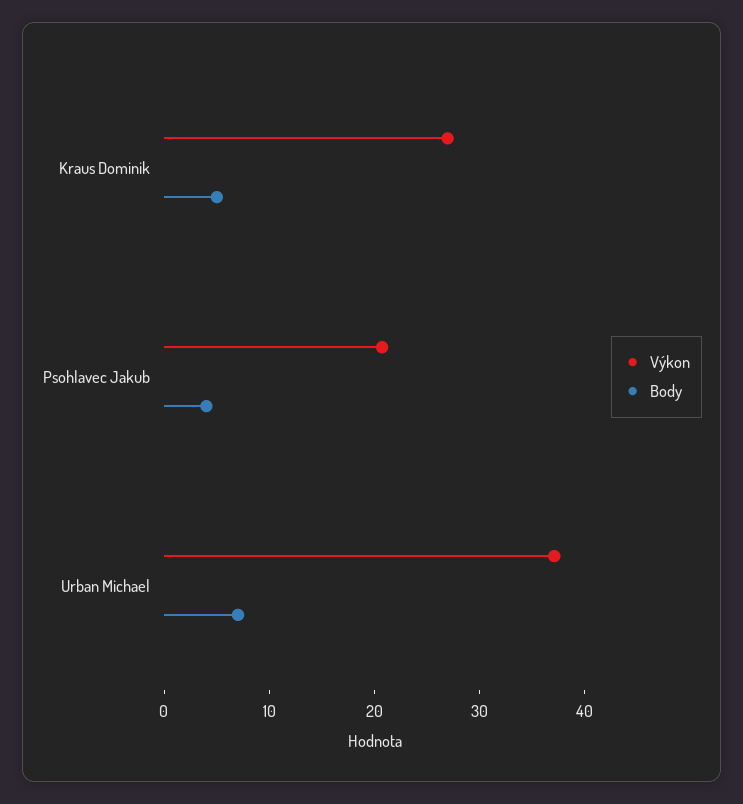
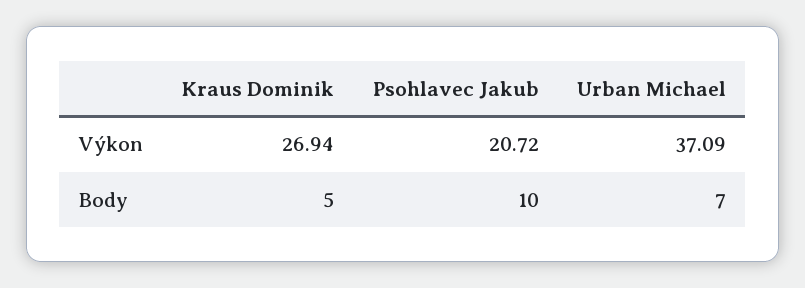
Body, Psohlavec Jakub: 4 -> 10

